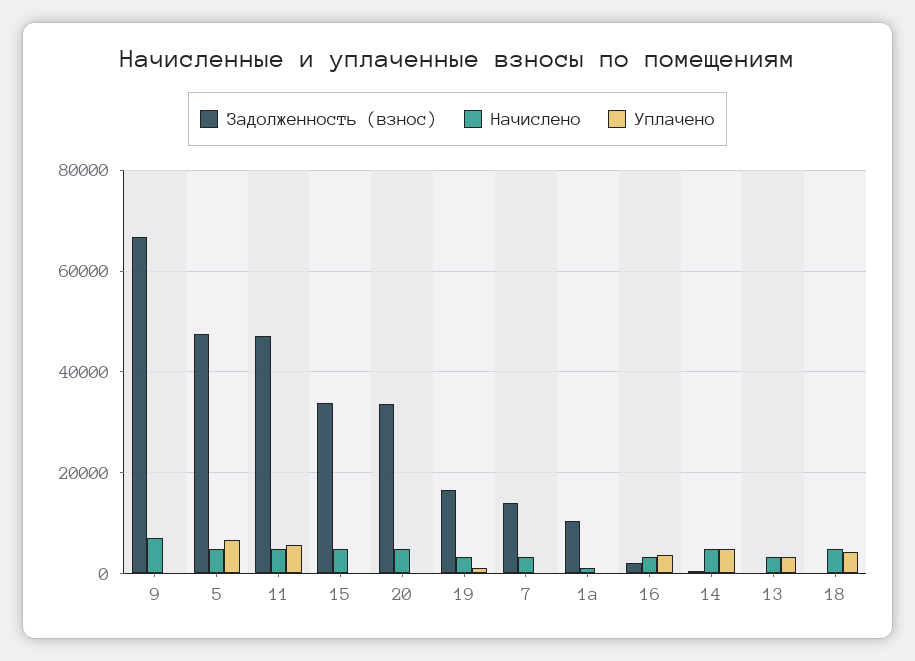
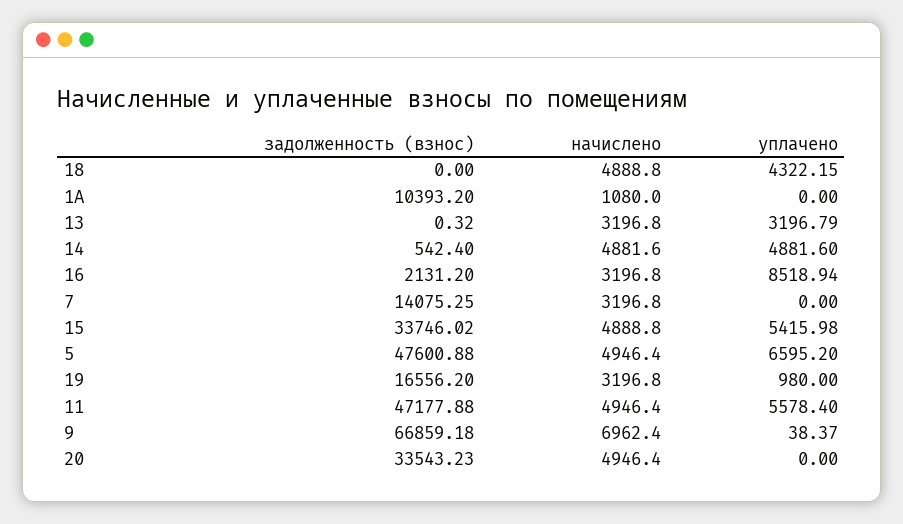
Уплачено, 15: 0 -> 5415.98
Уплачено, 16: 4000 -> 8518.94

